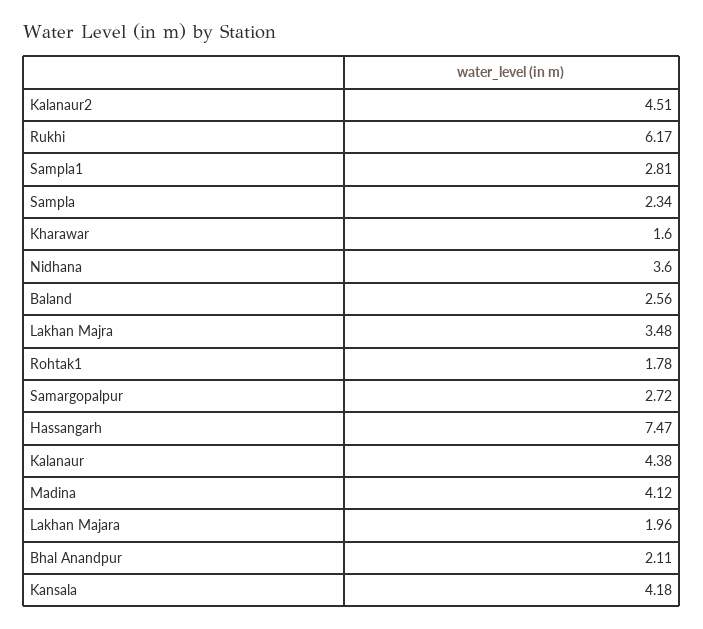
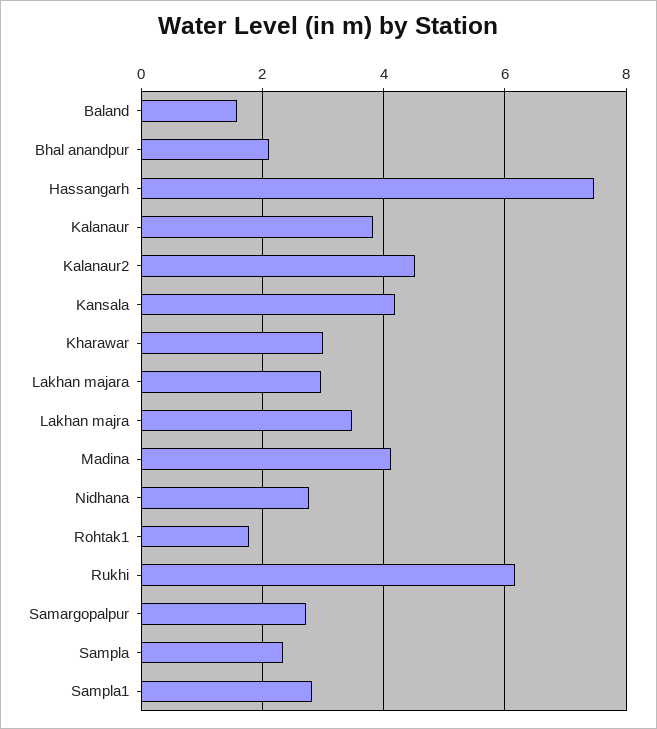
Kharawar: 1.6 -> 3
Nidhana: 3.6 -> 2.8
Baland: 2.56 -> 1.6
Kalanaur: 4.38 -> 3.8
Lakhan Majara: 1.96 -> 3

